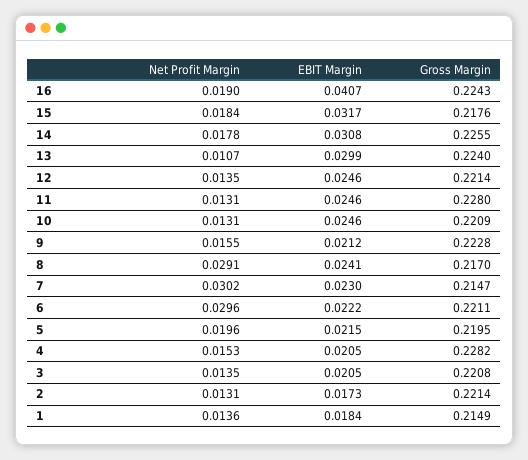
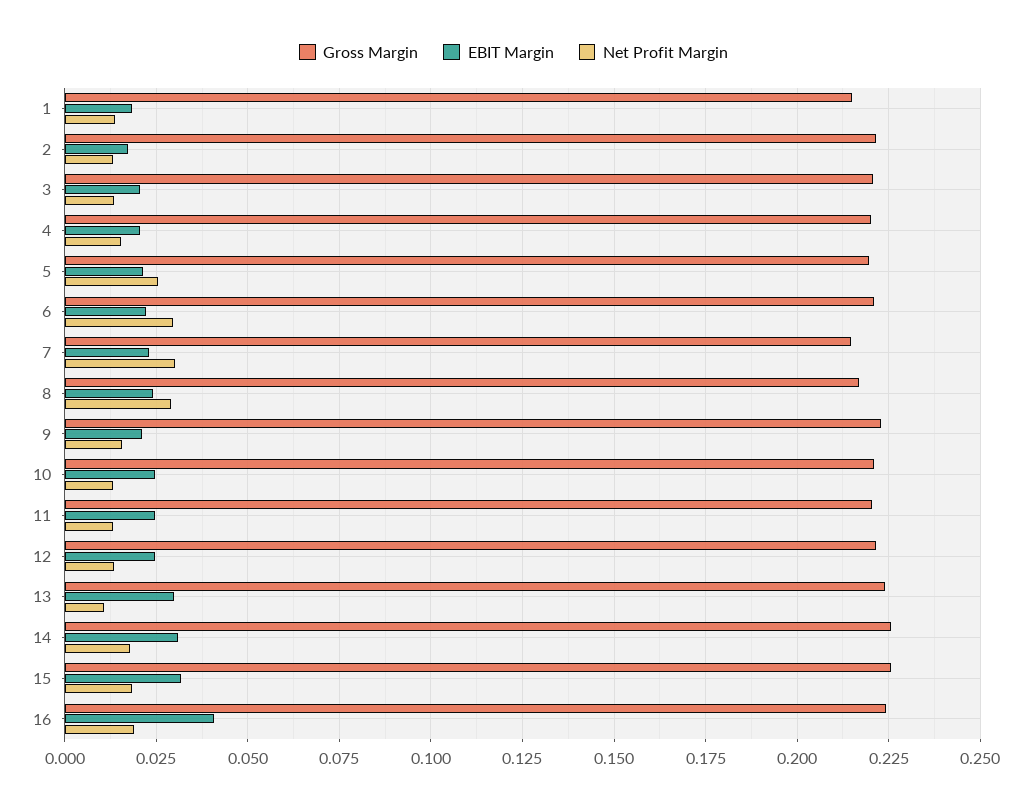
Gross Margin, 15: 0.2176 -> 0.225
Gross Margin, 11: 0.228 -> 0.22
Net Profit Margin, 5: 0.0196 -> 0.025
Gross Margin, 4: 0.2282 -> 0.22

